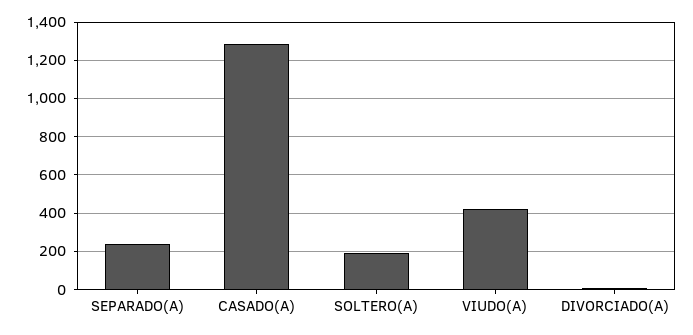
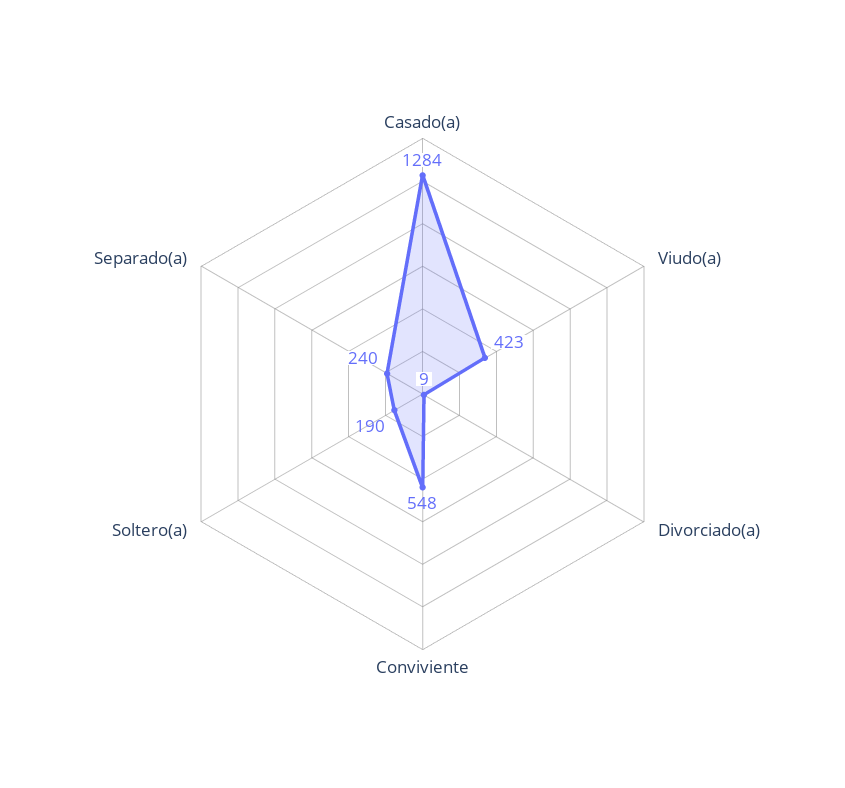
Conviviente: none -> 548

